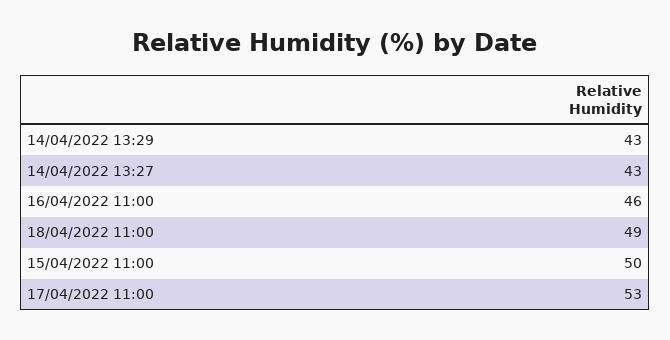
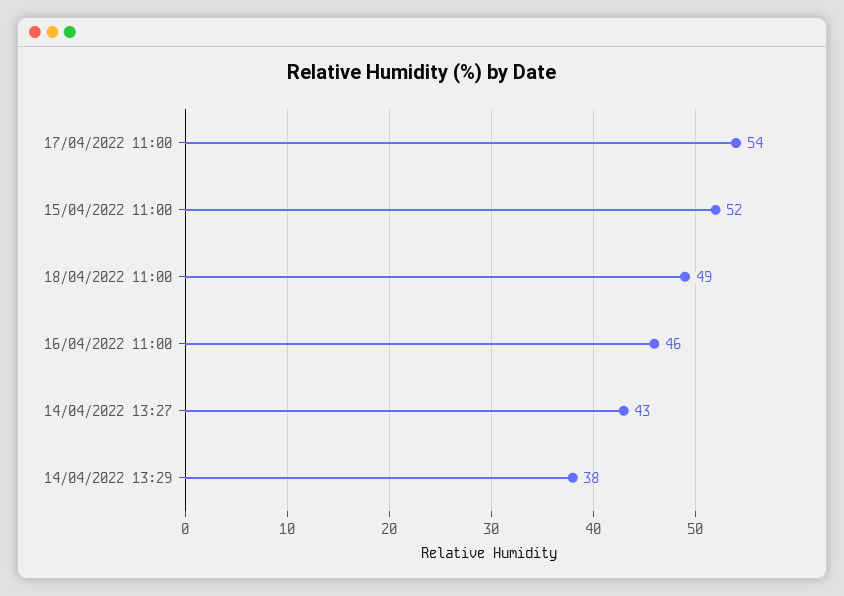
14/04/2022 13:29: 43 -> 38
15/04/2022 11:00: 50 -> 52
17/04/2022 11:00: 53 -> 54

